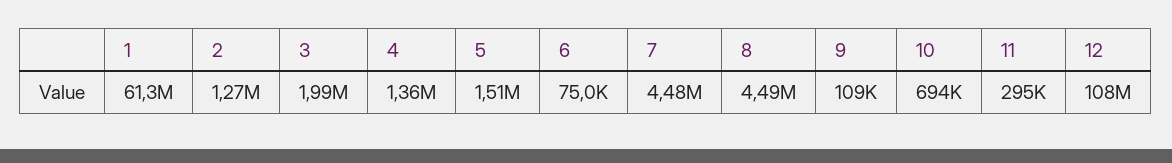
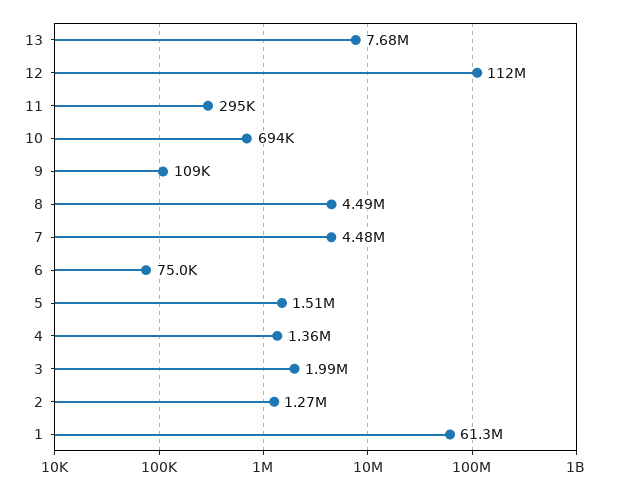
12: 108000000 -> 112000000
13: none -> 7680000

